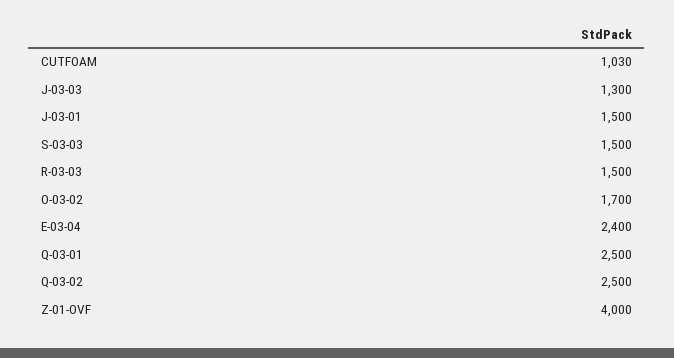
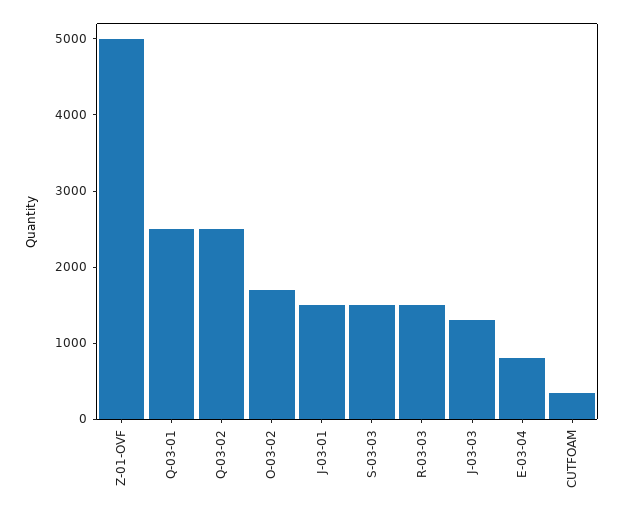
CUTFOAM: 1030 -> 400
E-03-04: 2400 -> 800
Z-01-OVF: 4000 -> 5000

